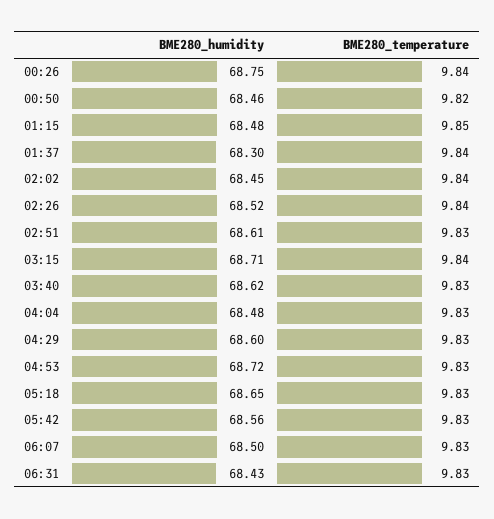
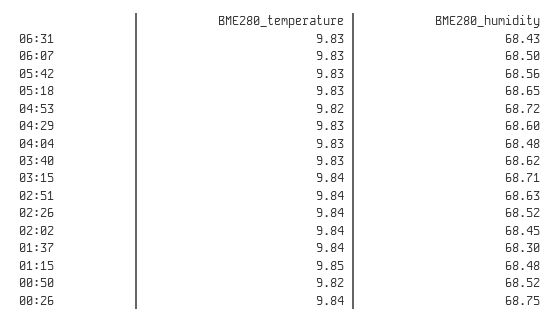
BME280_humidity, 00:50: 68.46 -> 68.52
BME280_humidity, 02:51: 68.61 -> 68.63
BME280_temperature, 02:51: 9.83 -> 9.84
BME280_temperature, 04:53: 9.83 -> 9.82

